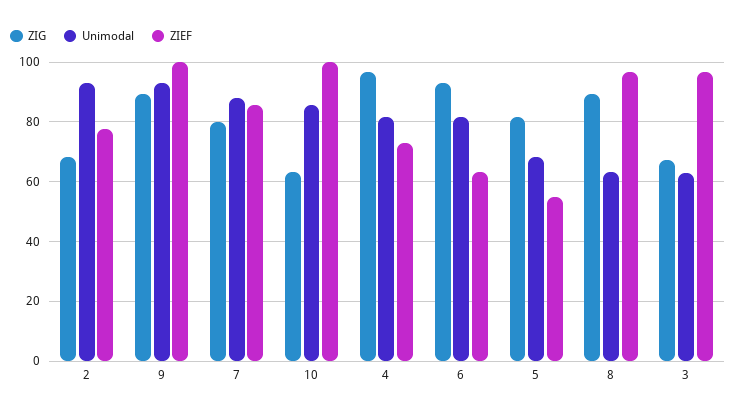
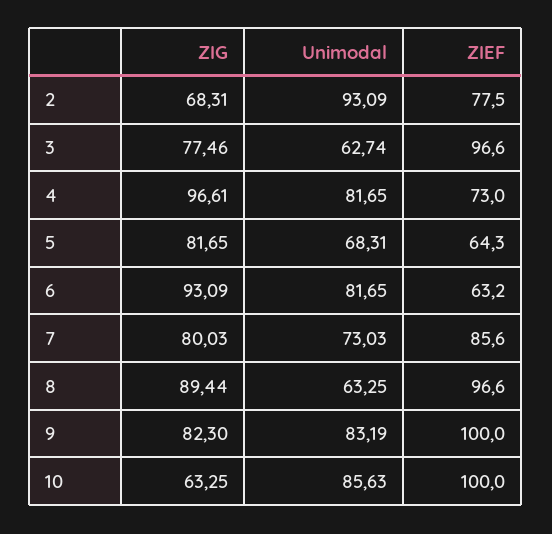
ZIG, 9: 90 -> 82.3
Unimodal, 9: 92.5 -> 83.19
Unimodal, 7: 87.5 -> 73.03
ZIEF, 5: 55 -> 64.3
ZIG, 3: 67.5 -> 77.46

